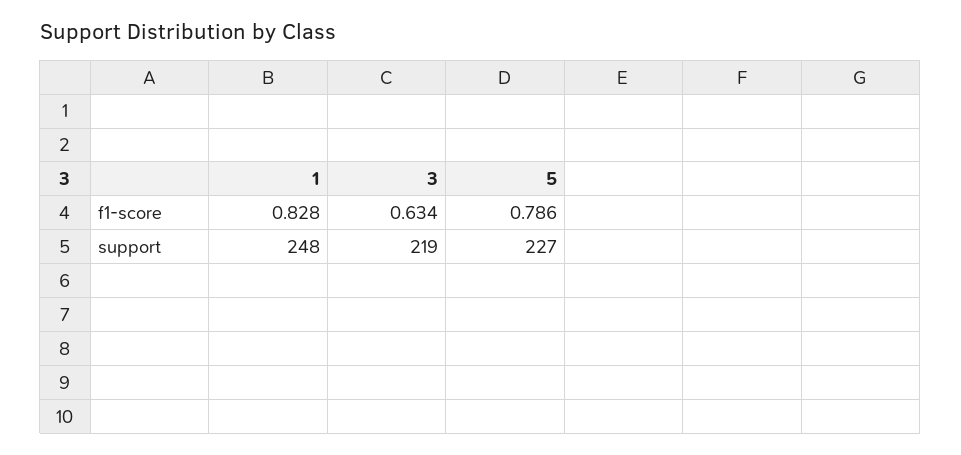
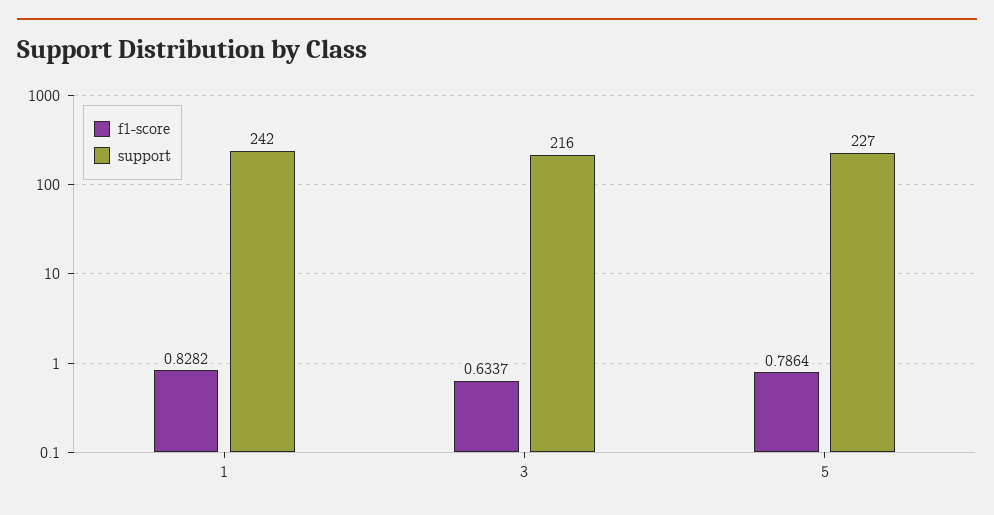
support, 1: 248 -> 242
support, 3: 219 -> 216

